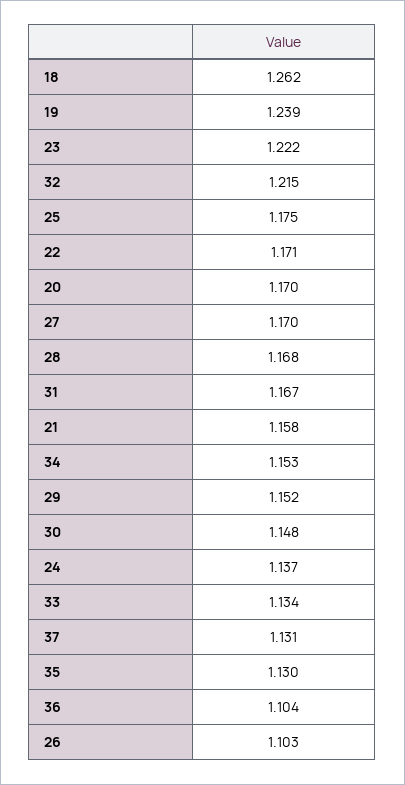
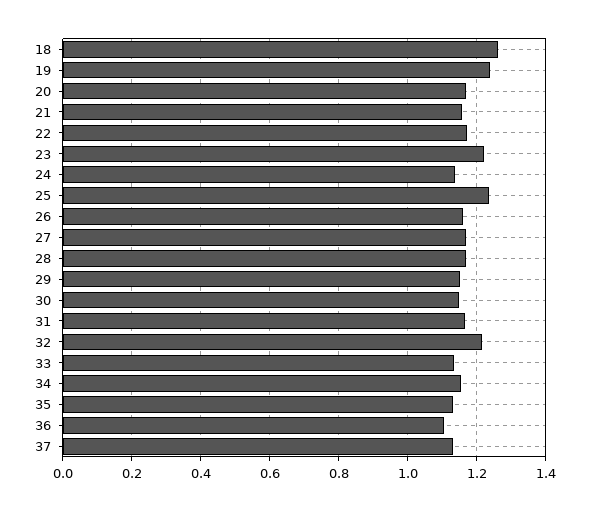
25: 1.175 -> 1.24
26: 1.103 -> 1.16

